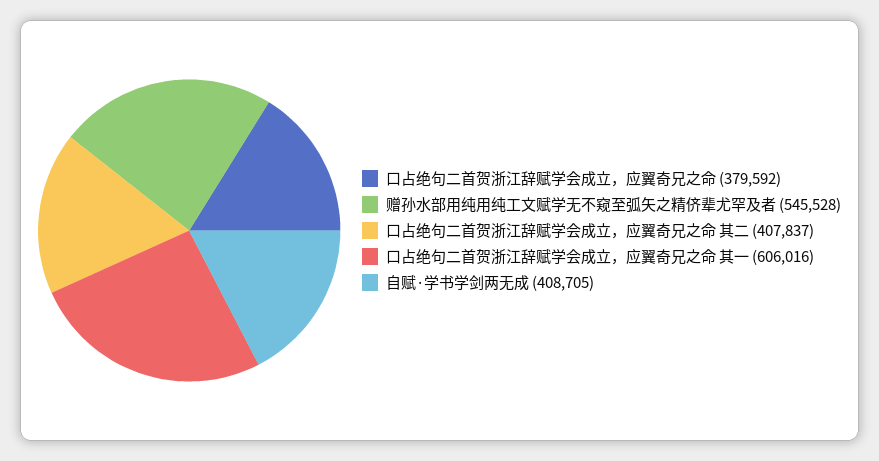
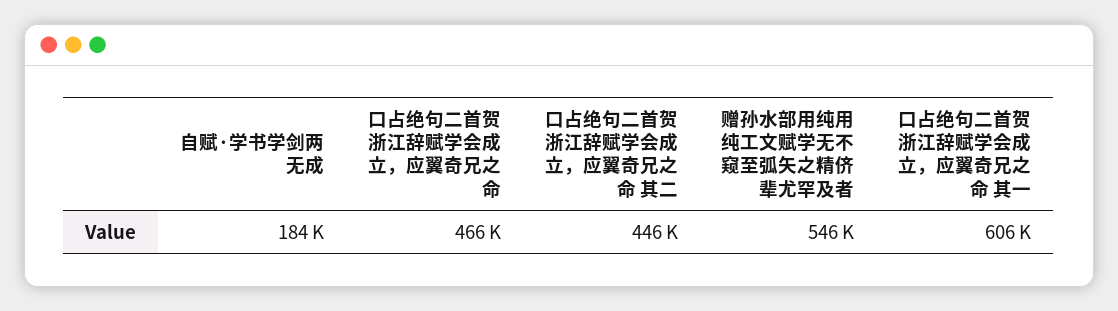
口占绝句二首贺浙江辞赋学会成立，应翼奇兄之命: 379592 -> 466000
口占绝句二首贺浙江辞赋学会成立，应翼奇兄之命 其二: 407837 -> 446000
自赋·学书学剑两无成: 408705 -> 184000

